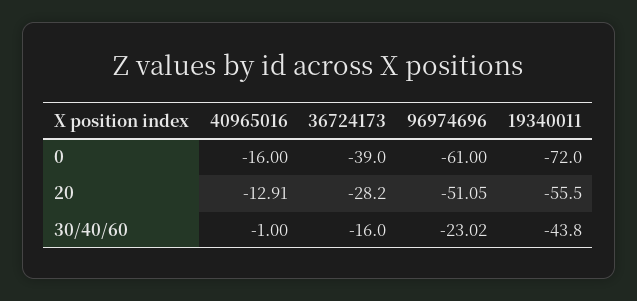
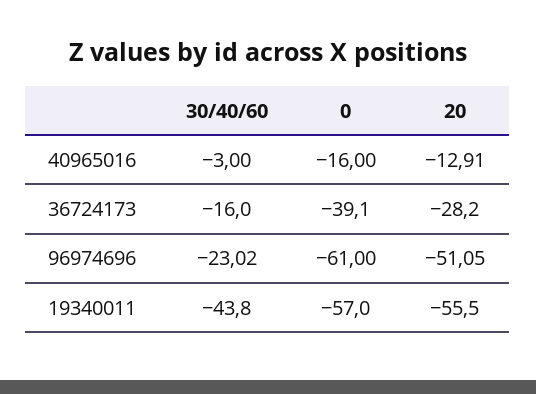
36724173, 0: -39 -> -39.1
19340011, 0: -72 -> -57
40965016, 30/40/60: -1 -> -3

